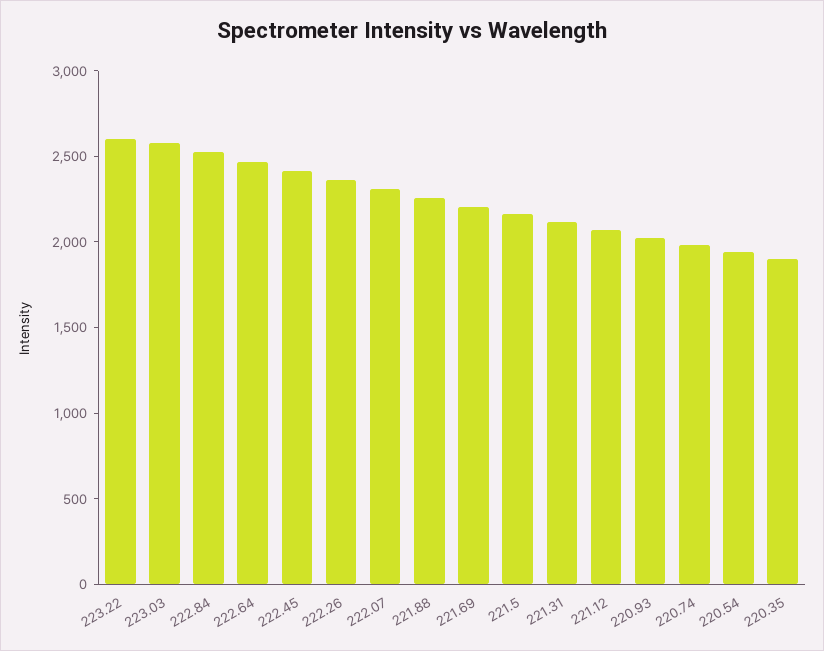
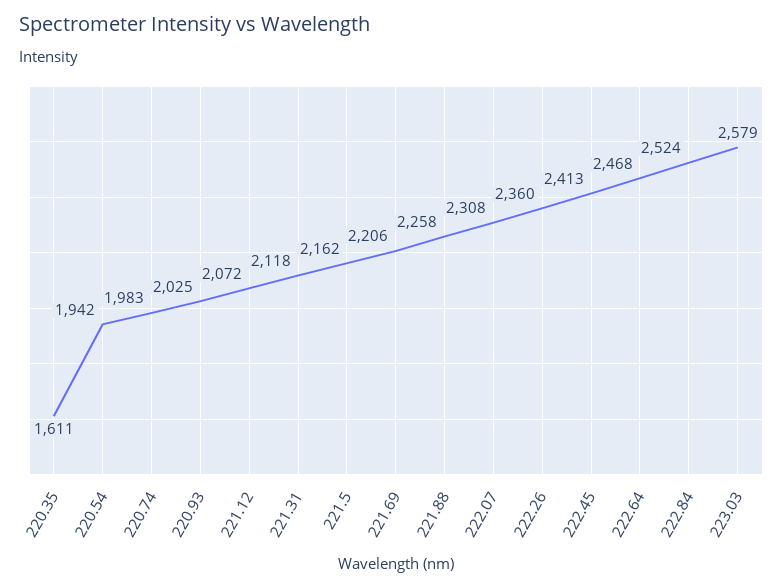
223.22: 2600 -> none
220.35: 1900 -> 1611

